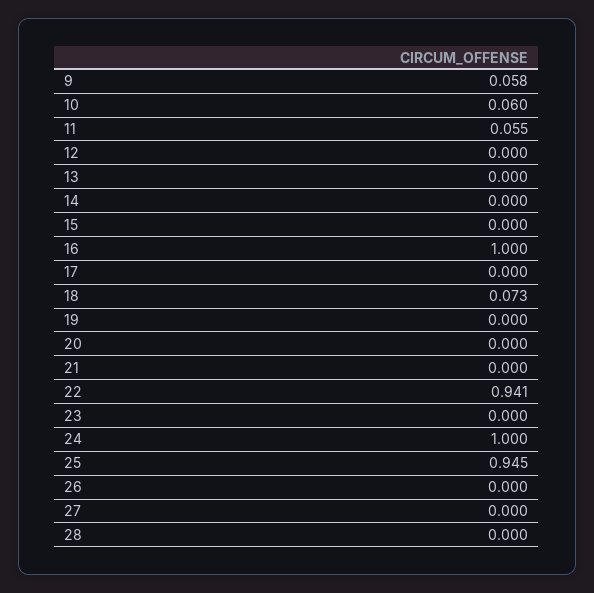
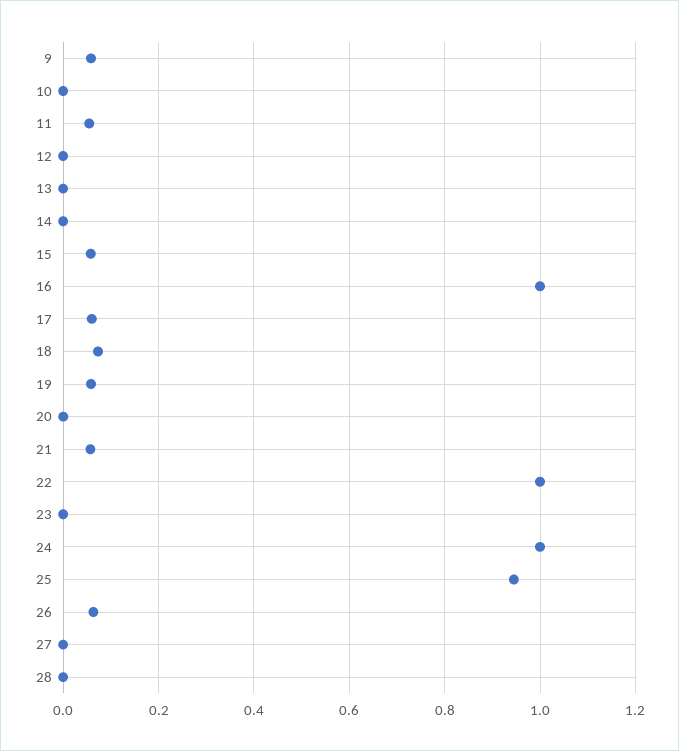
10: 0.06 -> 0
15: 0 -> 0.06
17: 0 -> 0.06
19: 0 -> 0.06
21: 0 -> 0.06
22: 0.941 -> 1
26: 0 -> 0.06

